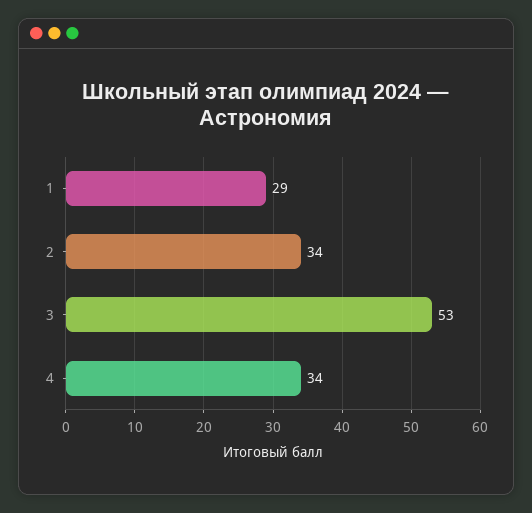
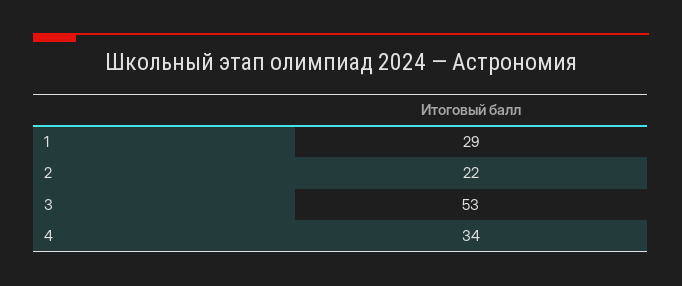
2: 34 -> 22

